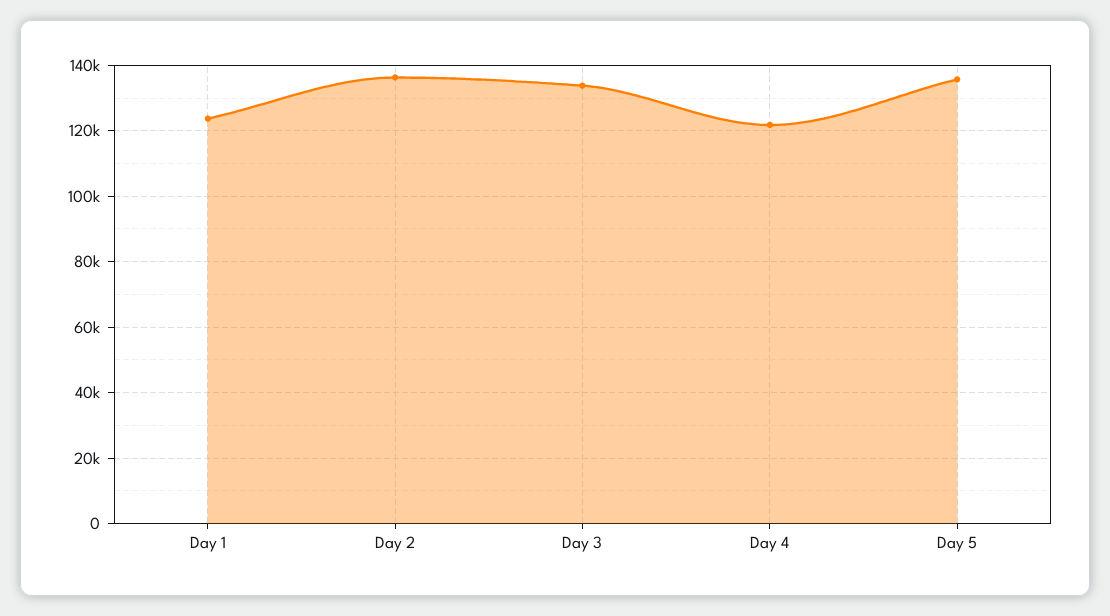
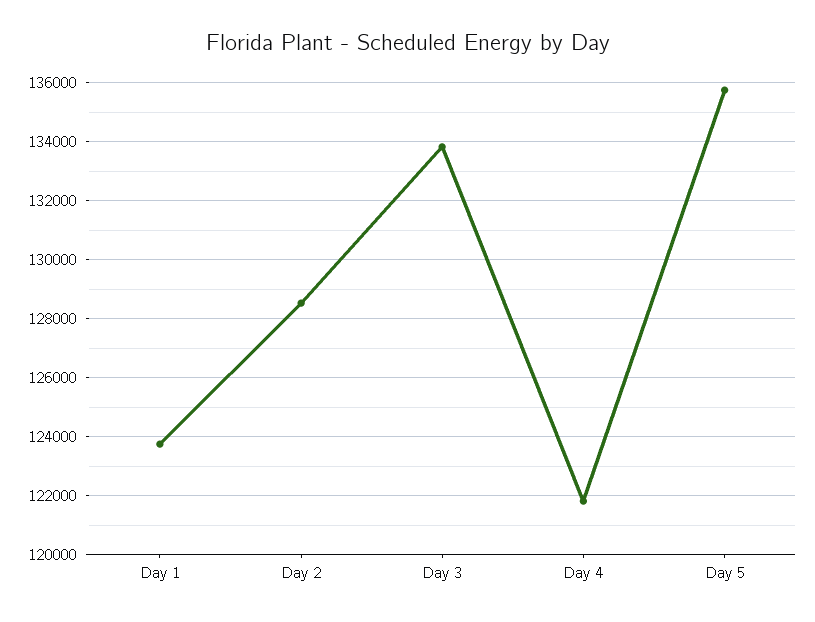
Day 2: 136000 -> 128500

